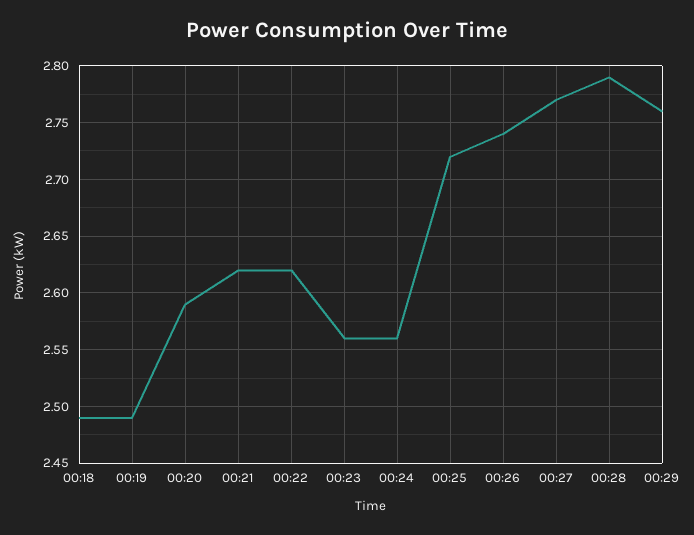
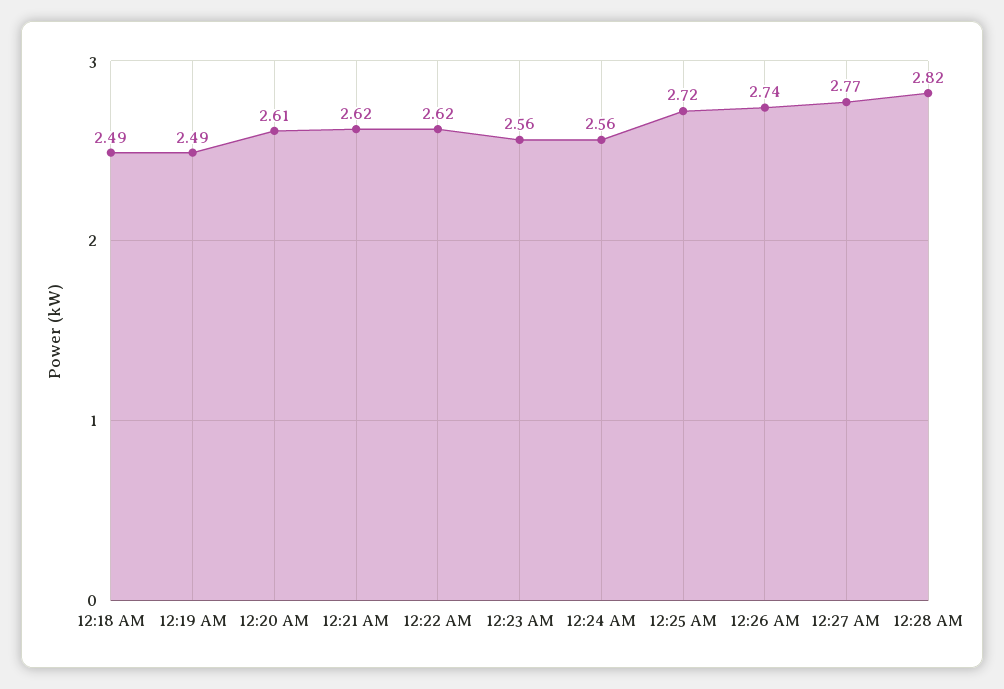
00:20: 2.59 -> 2.61
00:28: 2.79 -> 2.82
00:29: 2.76 -> none

